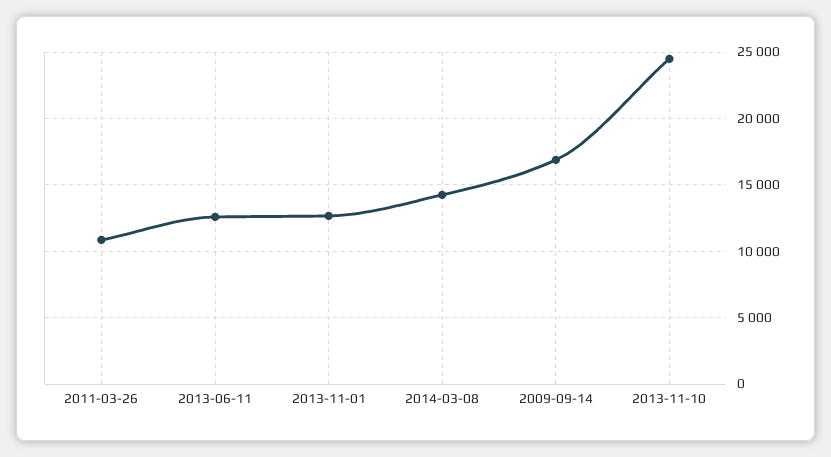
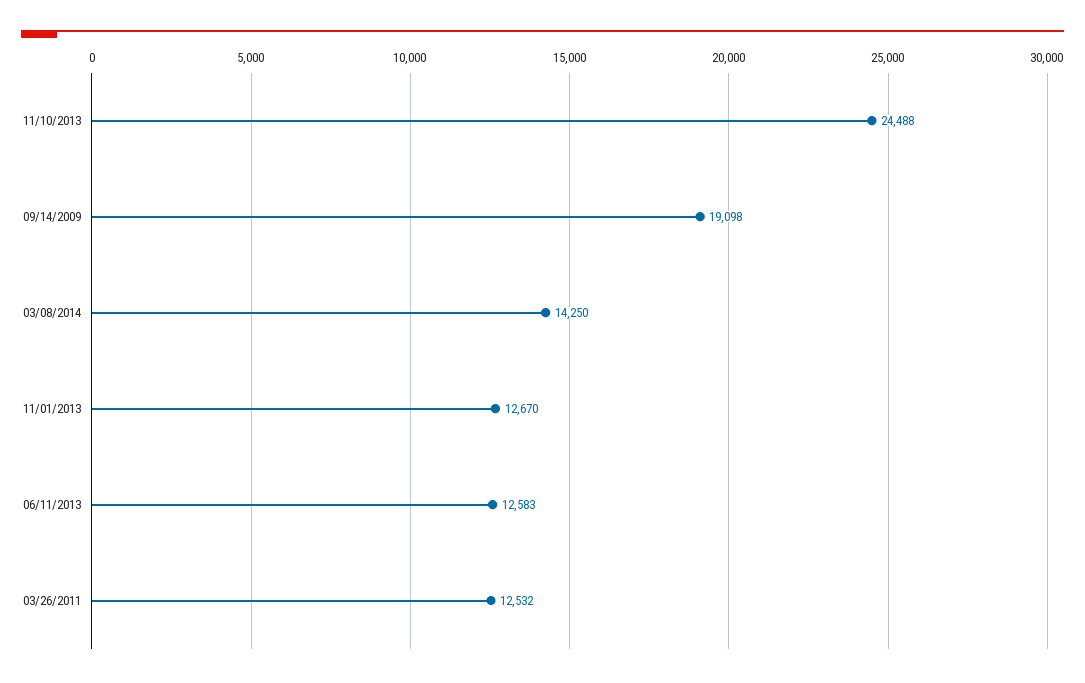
2011-03-26: 11000 -> 12532
2009-09-14: 17000 -> 19098

